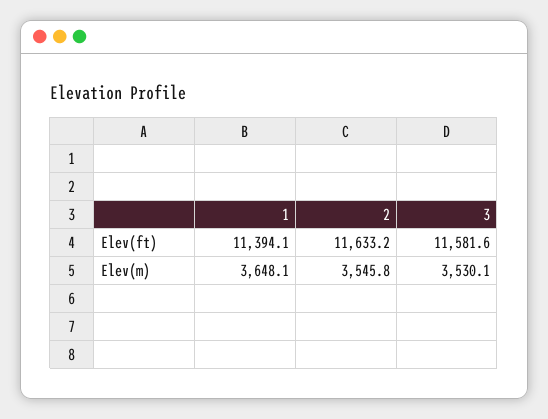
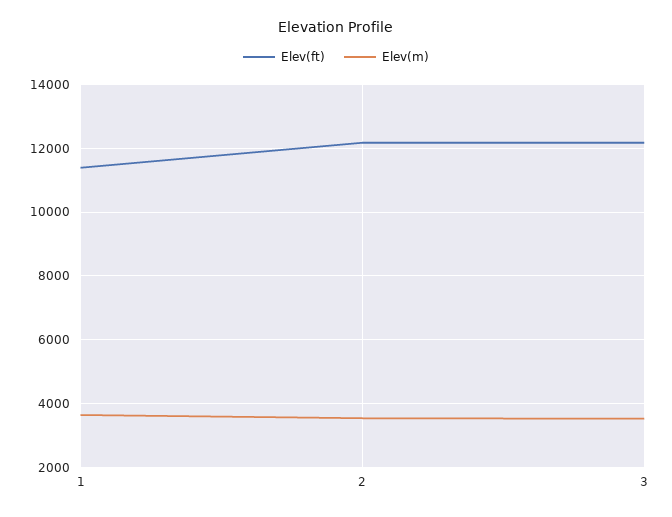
Elev(ft), 2: 11633.2 -> 12200
Elev(ft), 3: 11581.6 -> 12200

